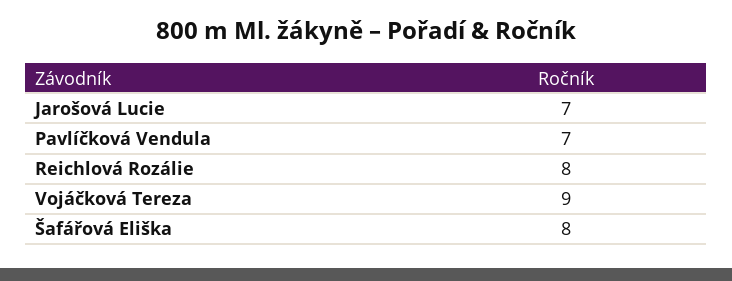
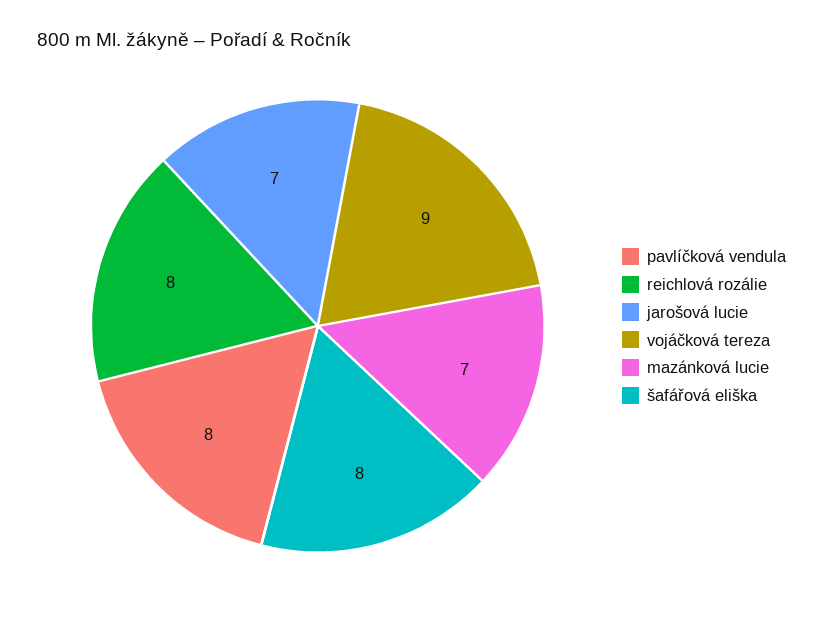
Pavlíčková Vendula: 7 -> 8
mazánková lucie: none -> 7

